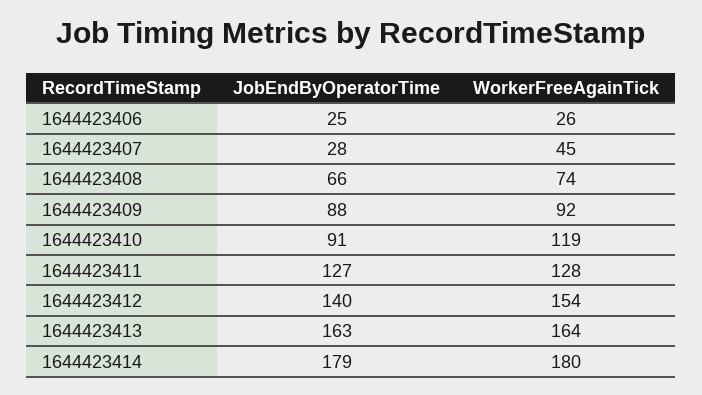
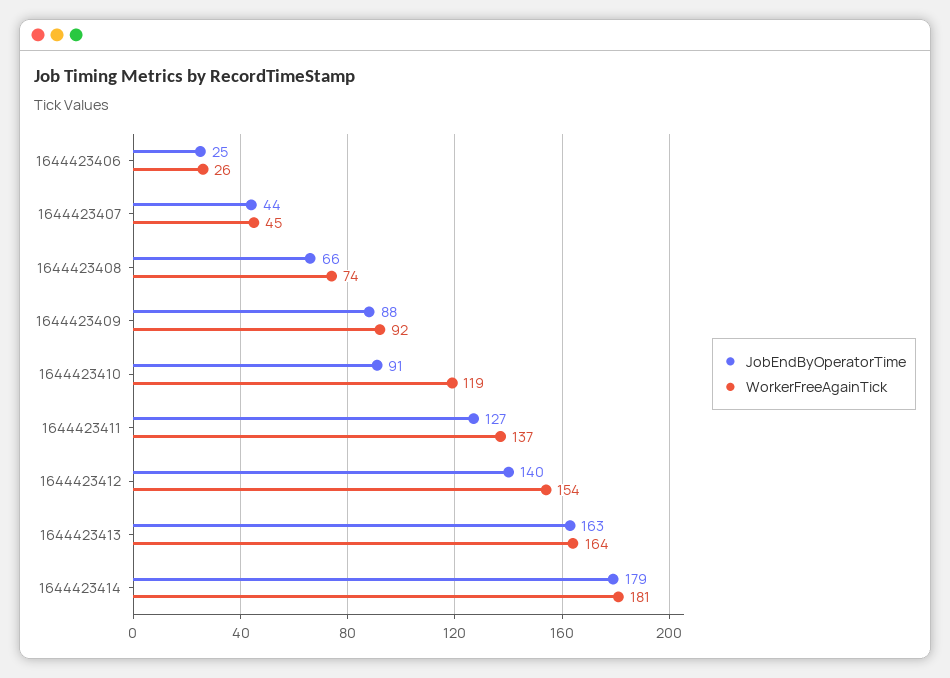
JobEndByOperatorTime, 1644423407: 28 -> 44
WorkerFreeAgainTick, 1644423411: 128 -> 137
WorkerFreeAgainTick, 1644423414: 180 -> 181

